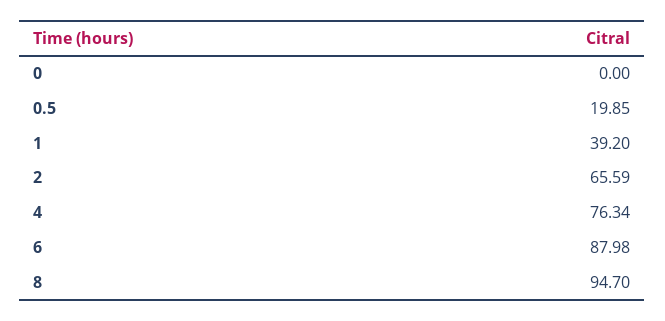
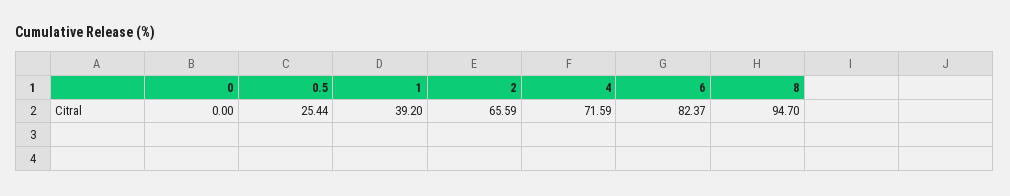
0.5: 19.85 -> 25.44
4: 76.34 -> 71.59
6: 87.98 -> 82.37

